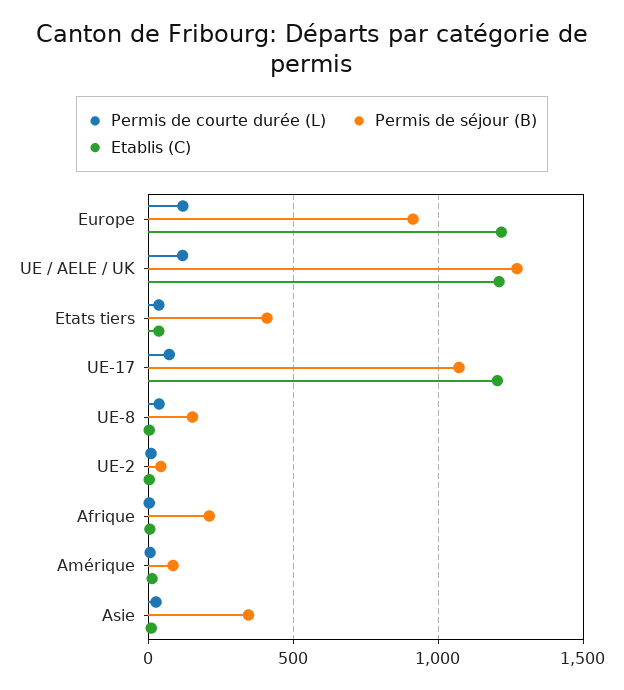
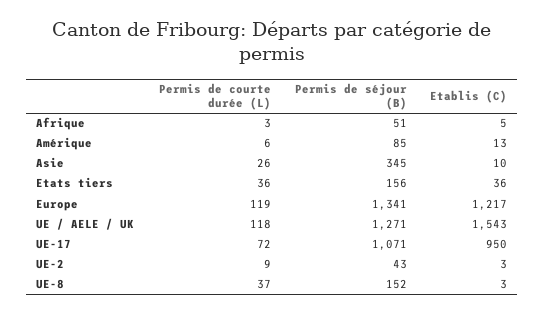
Permis de séjour (B), Europe: 900 -> 1341
Etablis (C), UE / AELE / UK: 1200 -> 1543
Permis de séjour (B), Etats tiers: 400 -> 156
Etablis (C), UE-17: 1200 -> 950
Permis de séjour (B), Afrique: 200 -> 51

